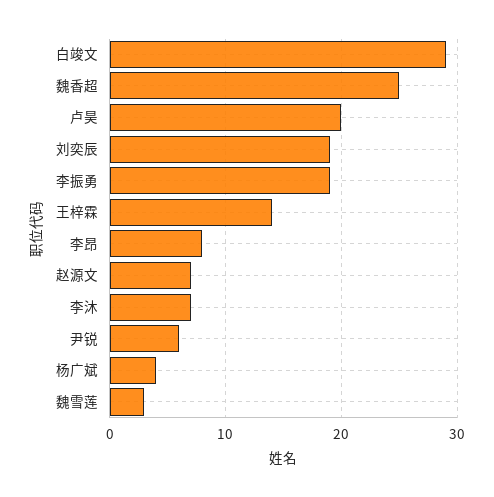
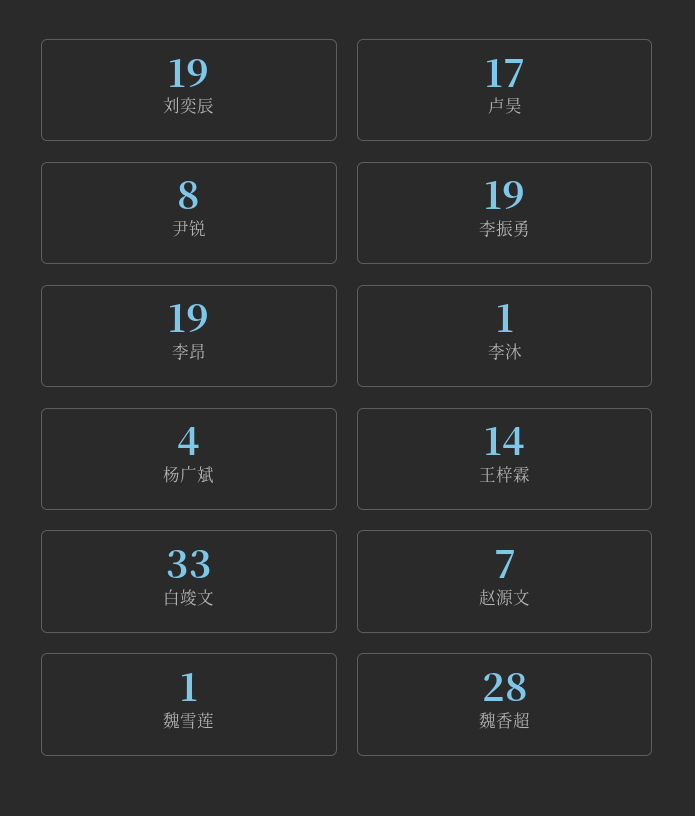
白竣文: 29 -> 33
魏香超: 25 -> 28
卢昊: 20 -> 17
李昂: 8 -> 19
李沐: 7 -> 1
尹锐: 6 -> 8
魏雪莲: 3 -> 1

